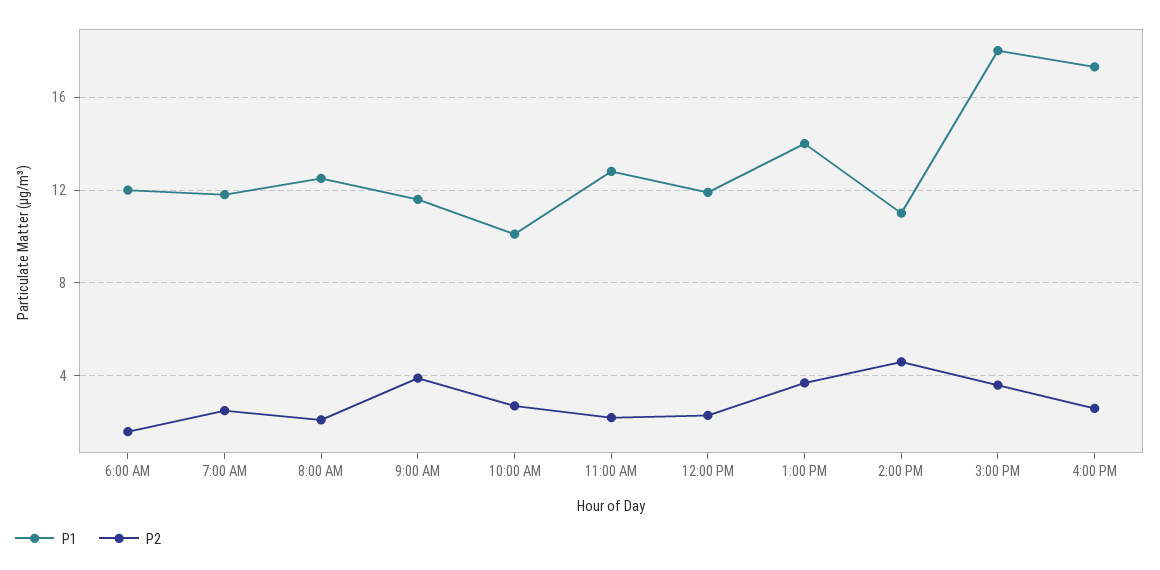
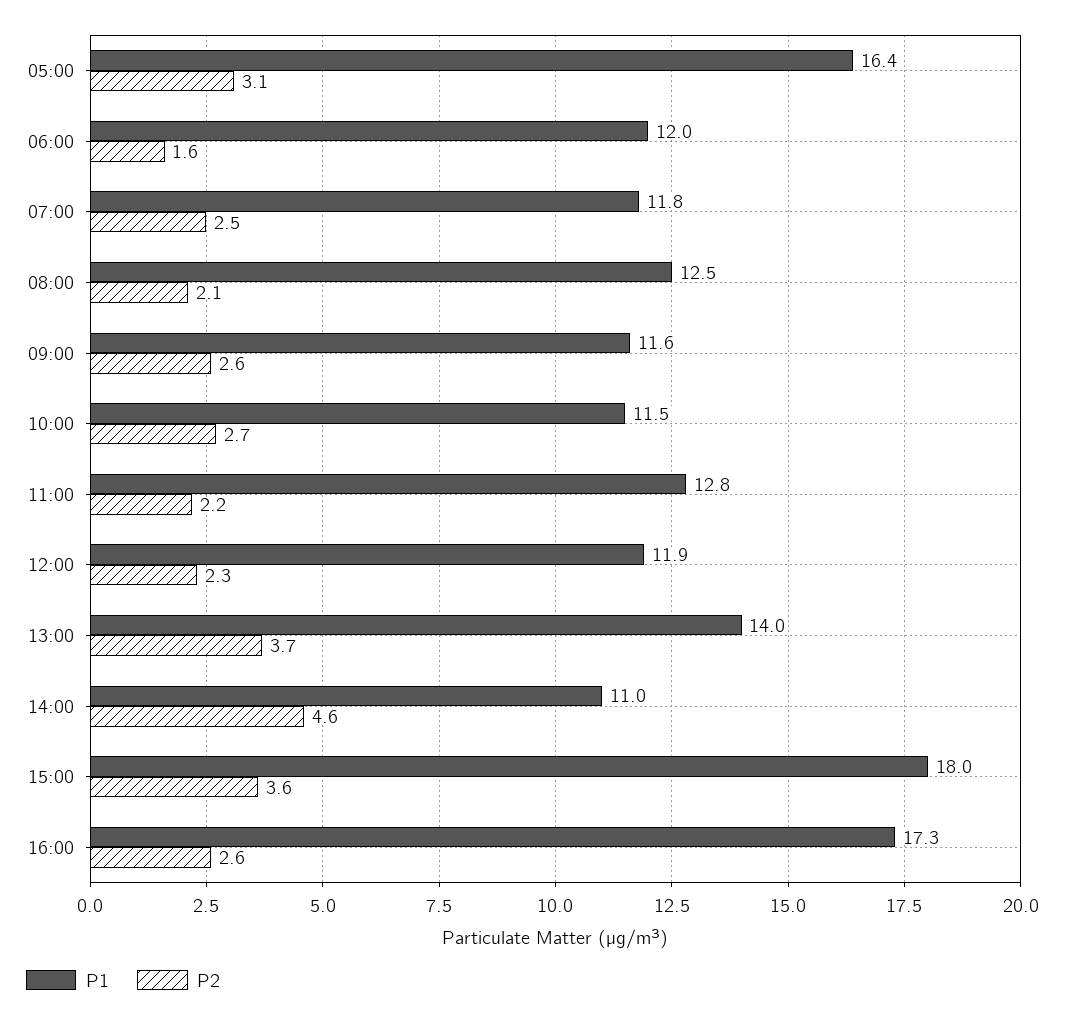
P2, 9:00 AM: 4 -> 2.6
P1, 10:00 AM: 10 -> 11.5
P1, 05:00: none -> 16.4
P2, 05:00: none -> 3.1

